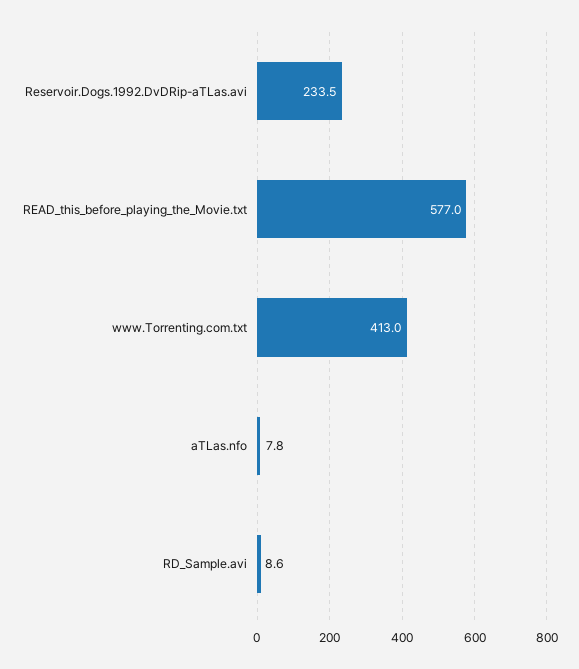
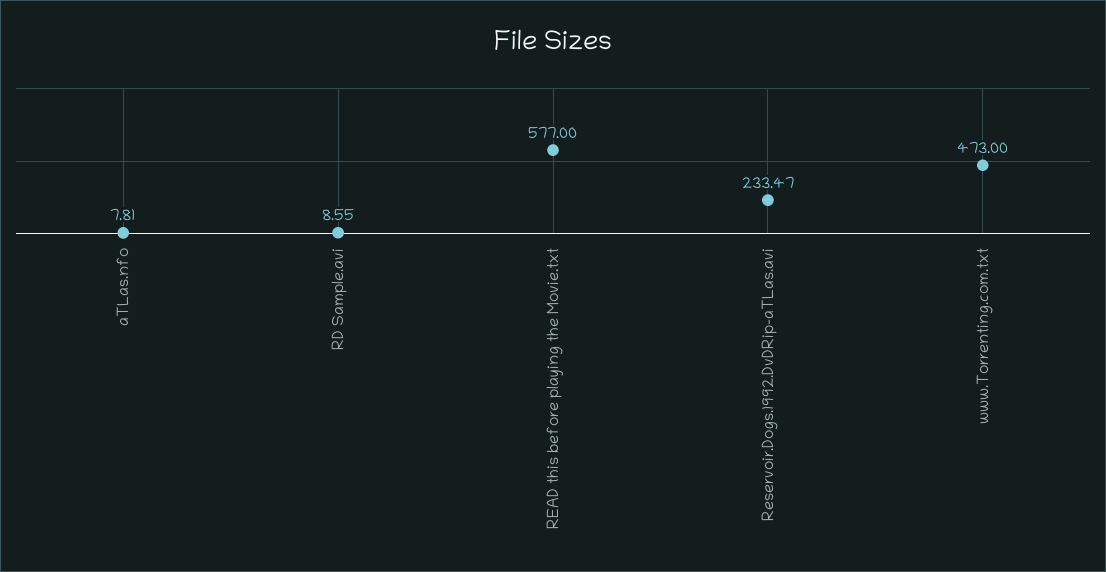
www.Torrenting.com.txt: 413 -> 473

